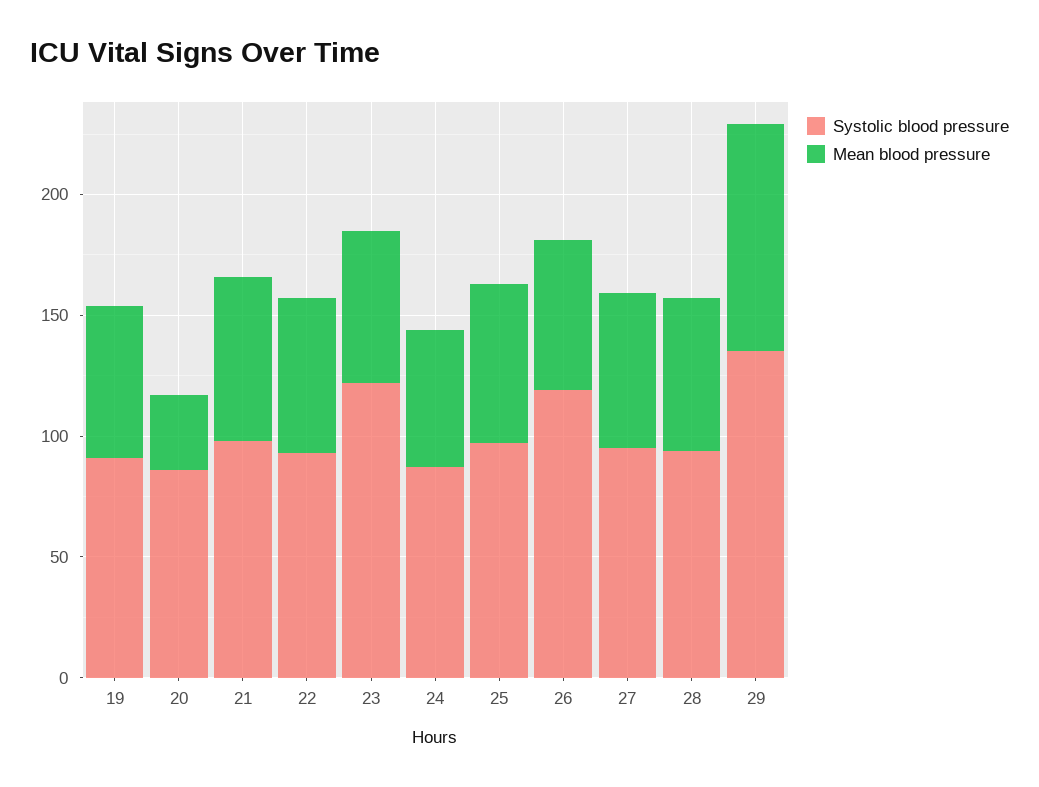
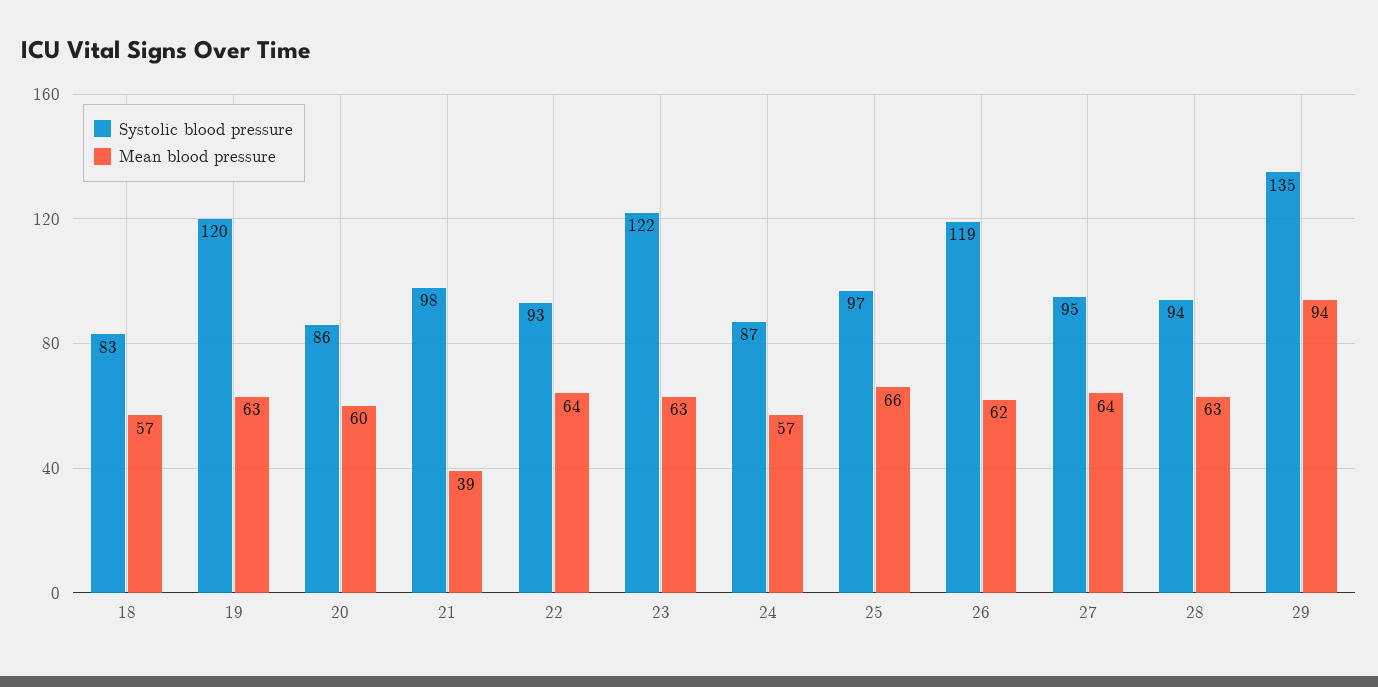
Systolic blood pressure, 19: 90 -> 120
Mean blood pressure, 20: 30 -> 60
Mean blood pressure, 21: 70 -> 39
Systolic blood pressure, 18: none -> 83
Mean blood pressure, 18: none -> 57

